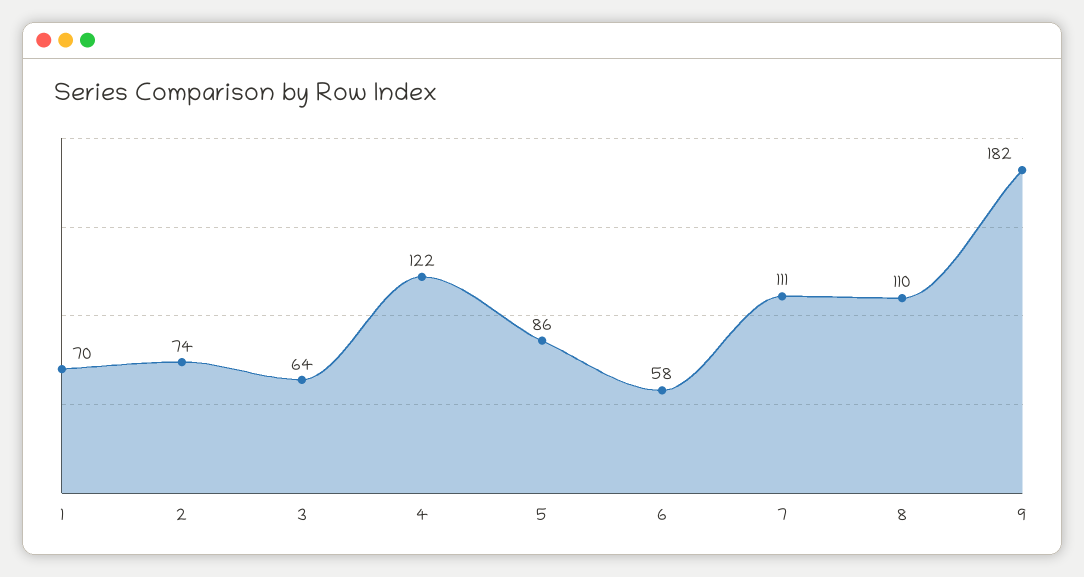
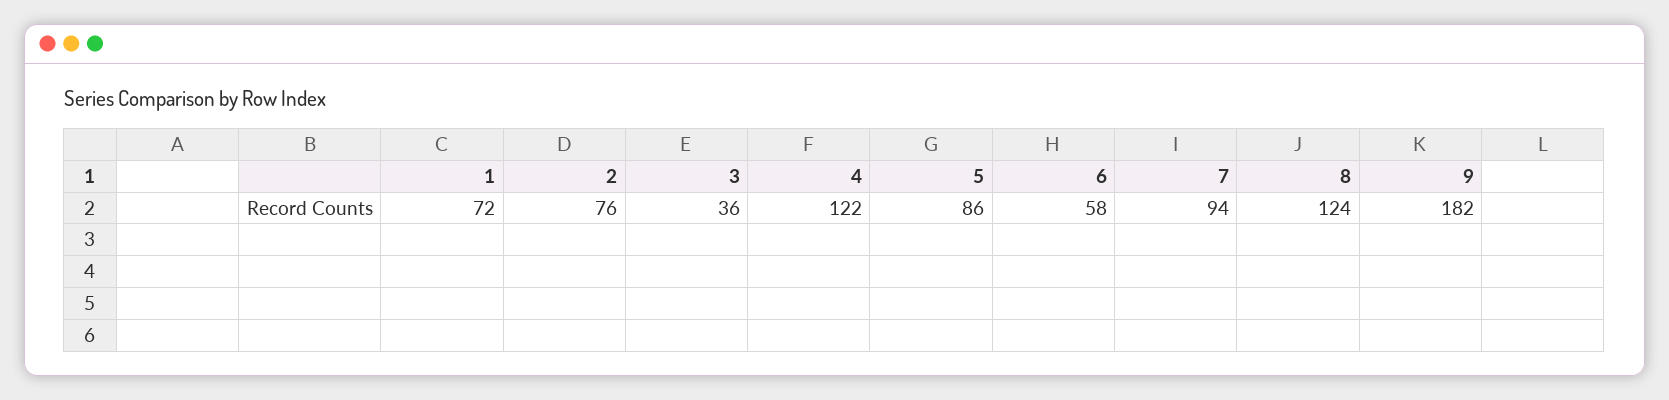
1: 70 -> 72
2: 74 -> 76
3: 64 -> 36
7: 111 -> 94
8: 110 -> 124

